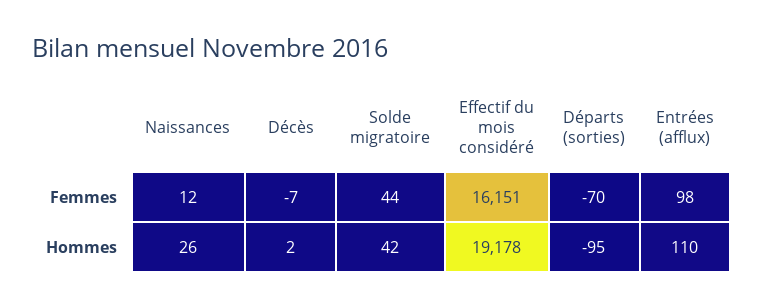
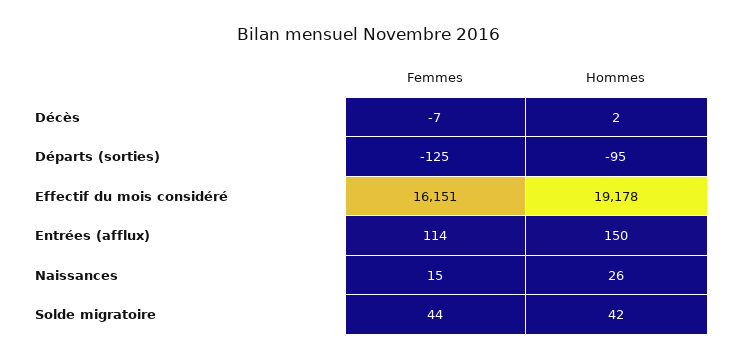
Naissances, Femmes: 12 -> 15
Départs (sorties), Femmes: -70 -> -125
Entrées (afflux), Femmes: 98 -> 114
Entrées (afflux), Hommes: 110 -> 150

